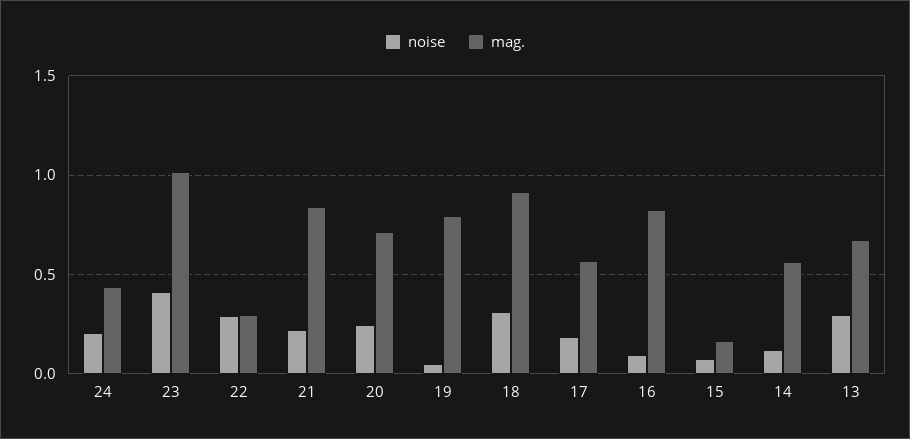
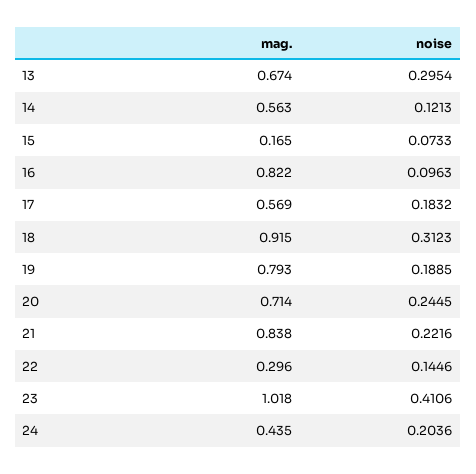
noise, 22: 0.3 -> 0.1446
noise, 19: 0.05 -> 0.1885

